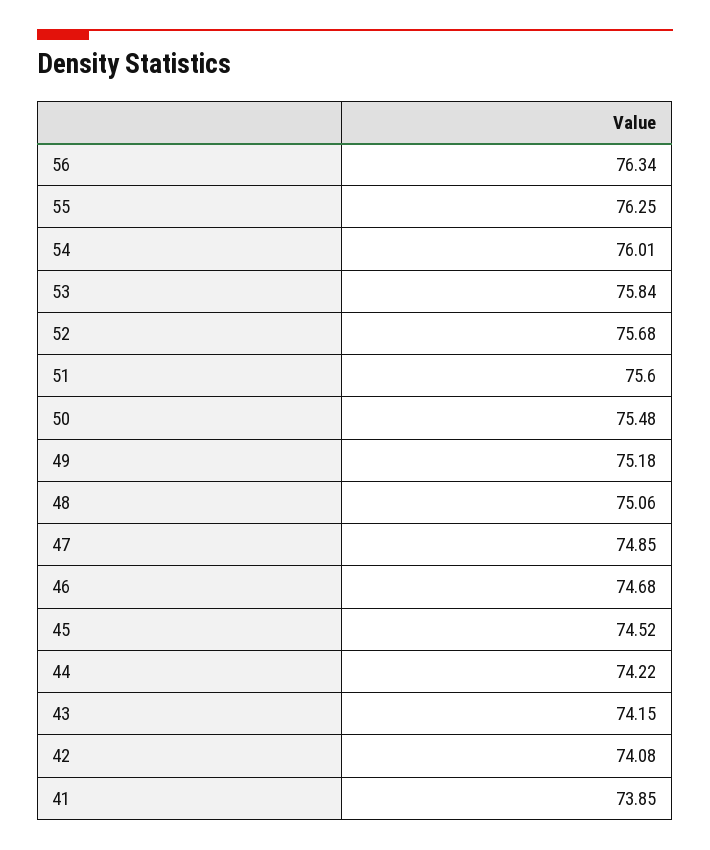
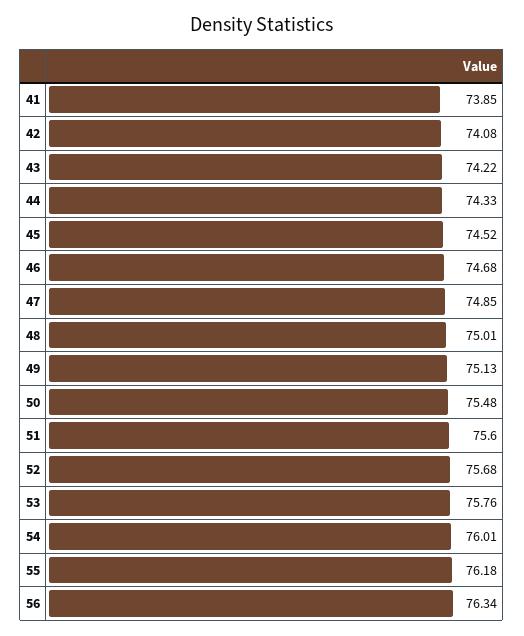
55: 76.25 -> 76.18
53: 75.84 -> 75.76
49: 75.18 -> 75.13
48: 75.06 -> 75.01
44: 74.22 -> 74.33
43: 74.15 -> 74.22

